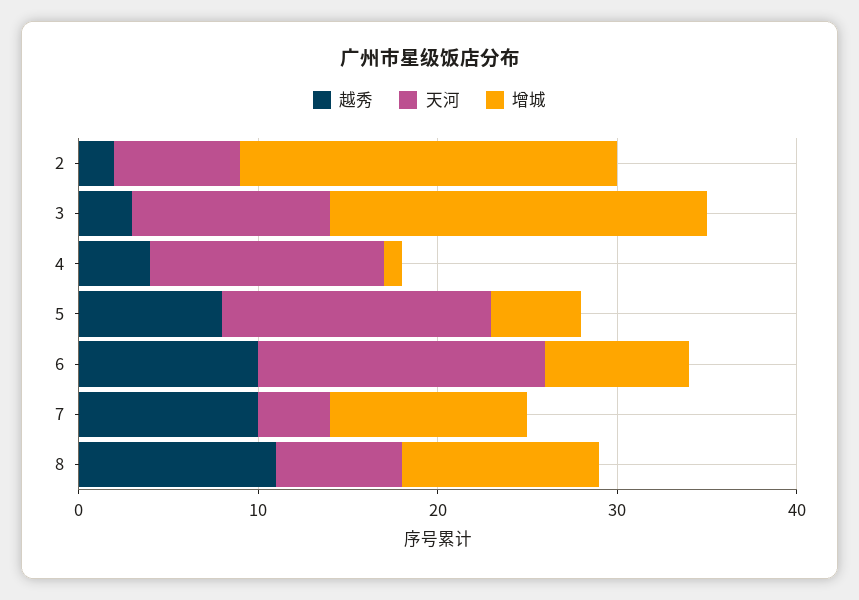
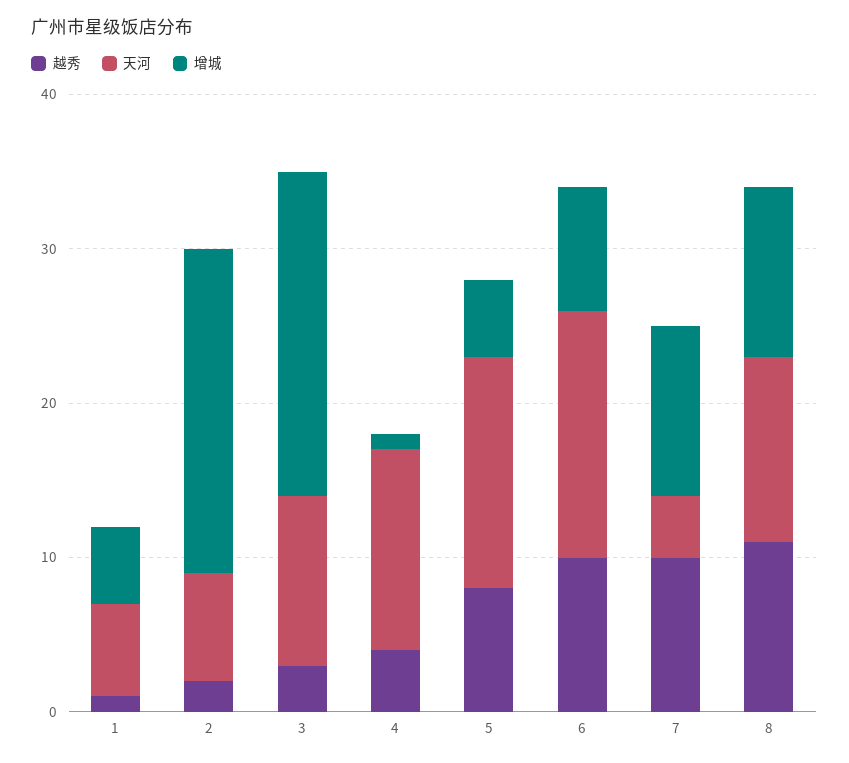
天河, 8: 7 -> 12
越秀, 1: none -> 1
天河, 1: none -> 6
增城, 1: none -> 5

